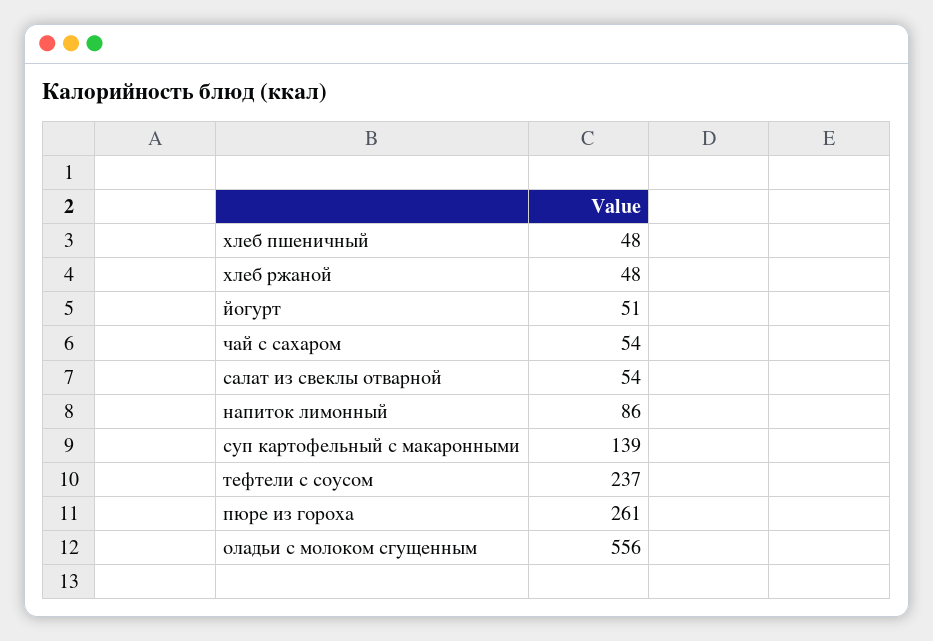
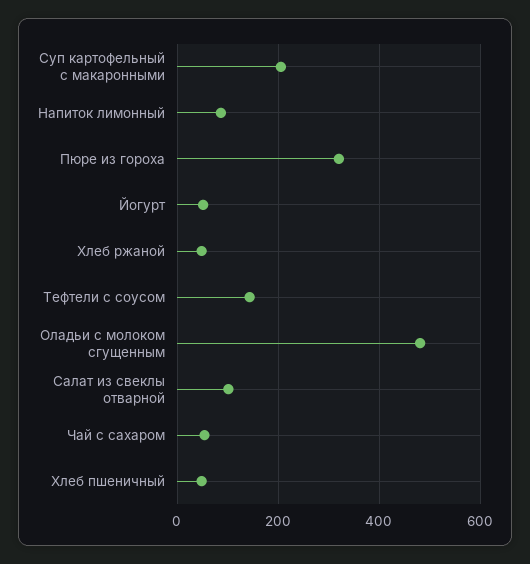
салат из свеклы отварной: 54 -> 100
суп картофельный с макаронными: 139 -> 200
тефтели с соусом: 237 -> 140
пюре из гороха: 261 -> 320
оладьи с молоком сгущенным: 556 -> 480

